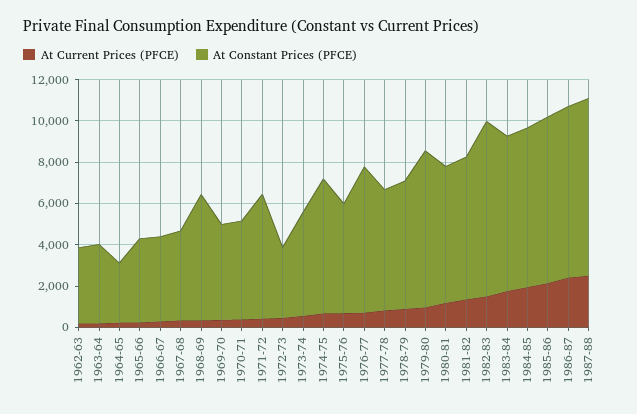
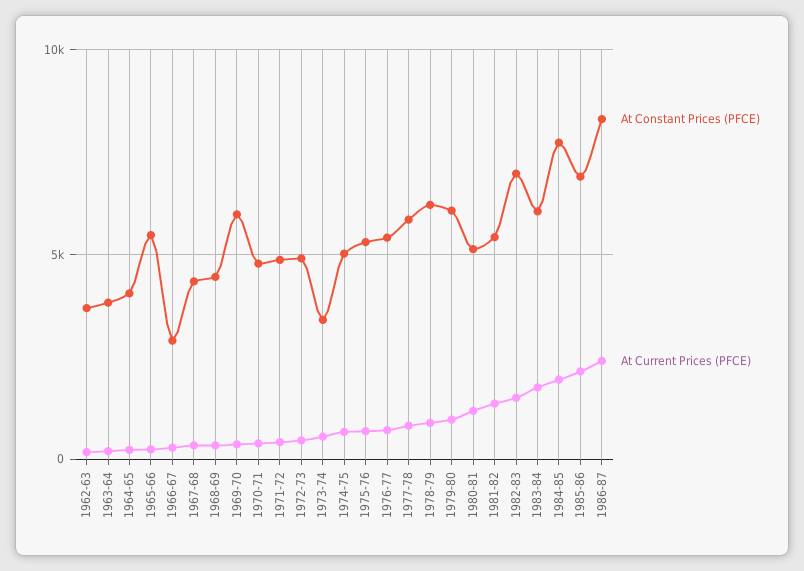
At Constant Prices (PFCE), 1964-65: 3000 -> 4000
At Constant Prices (PFCE), 1965-66: 4000 -> 5500
At Constant Prices (PFCE), 1966-67: 4000 -> 3000
At Constant Prices (PFCE), 1968-69: 6000 -> 4500
At Constant Prices (PFCE), 1969-70: 4500 -> 6000
At Constant Prices (PFCE), 1971-72: 6000 -> 5000
At Constant Prices (PFCE), 1972-73: 3500 -> 5000
At Constant Prices (PFCE), 1973-74: 5000 -> 3500
At Constant Prices (PFCE), 1974-75: 6500 -> 5000
At Constant Prices (PFCE), 1976-77: 7000 -> 5500
At Constant Prices (PFCE), 1979-80: 7500 -> 6000
At Constant Prices (PFCE), 1980-81: 6500 -> 5000
At Constant Prices (PFCE), 1981-82: 7000 -> 5500
At Constant Prices (PFCE), 1982-83: 8500 -> 7000
At Constant Prices (PFCE), 1983-84: 7500 -> 6000
At Constant Prices (PFCE), 1985-86: 8000 -> 7000
At Current Prices (PFCE), 1987-88: 2500 -> none
At Constant Prices (PFCE), 1987-88: 8500 -> none

